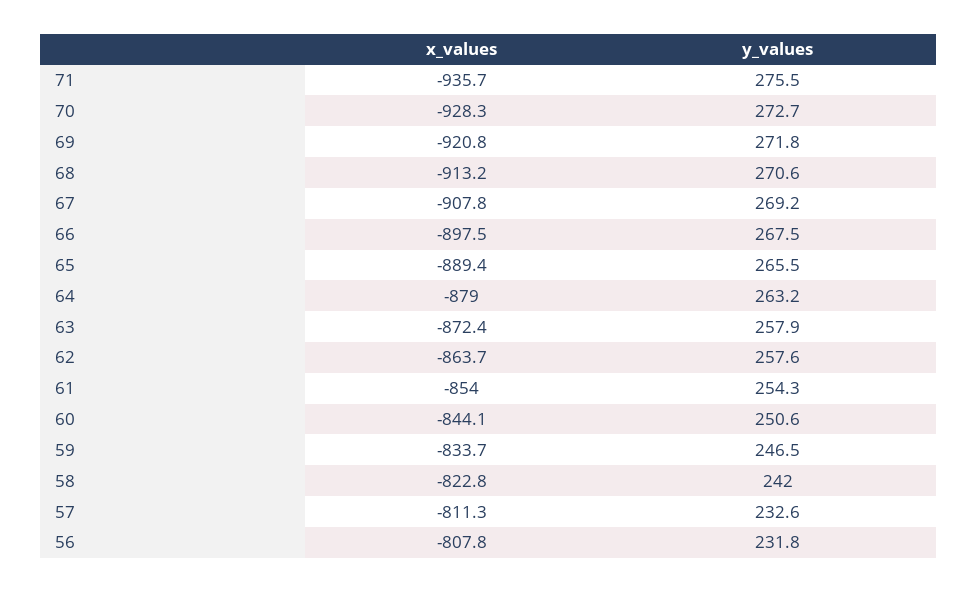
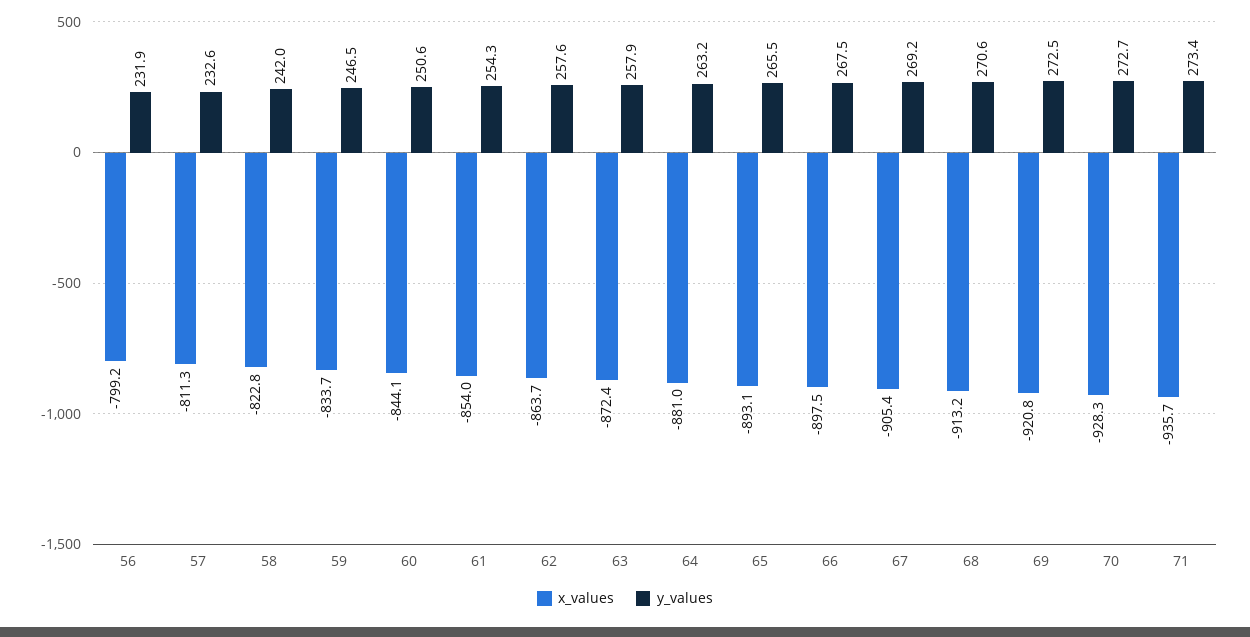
y_values, 71: 275.5 -> 273.4
y_values, 69: 271.8 -> 272.5
x_values, 67: -907.8 -> -905.4
x_values, 65: -889.4 -> -893.1
x_values, 64: -879 -> -881
x_values, 56: -807.8 -> -799.2
y_values, 56: 231.8 -> 231.9

